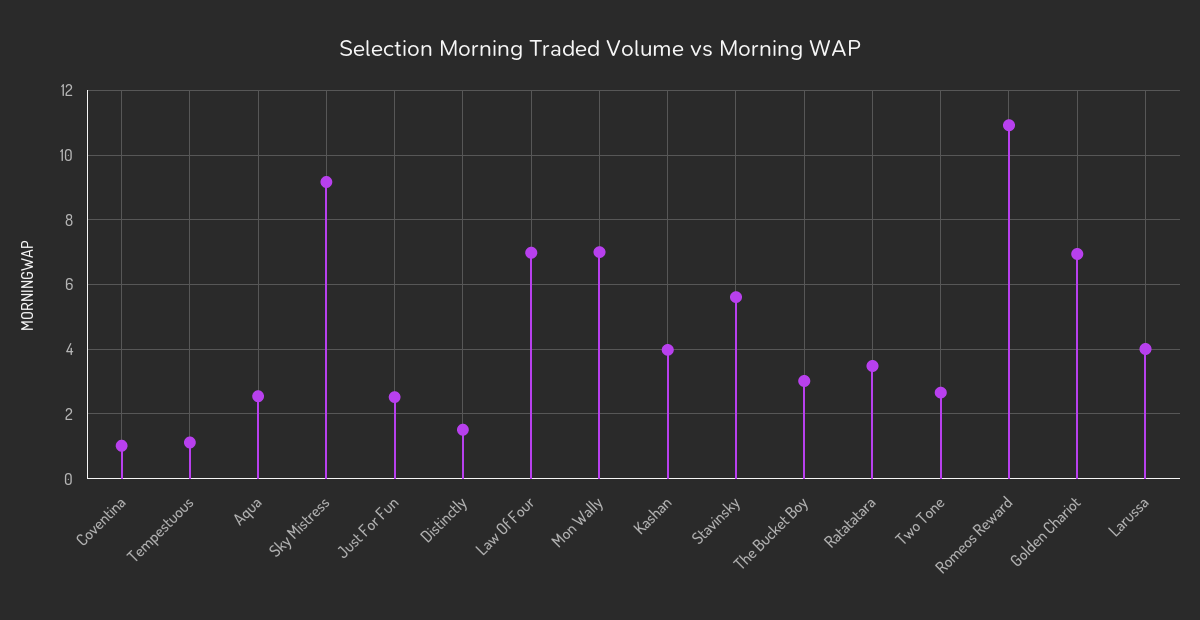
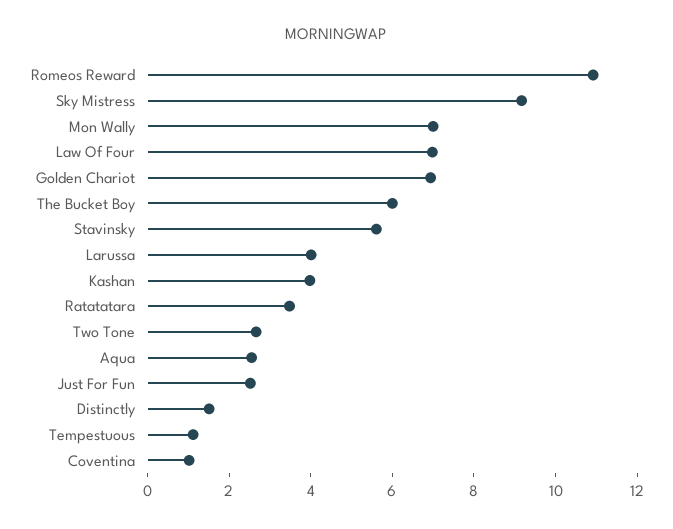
The Bucket Boy: 3 -> 6

